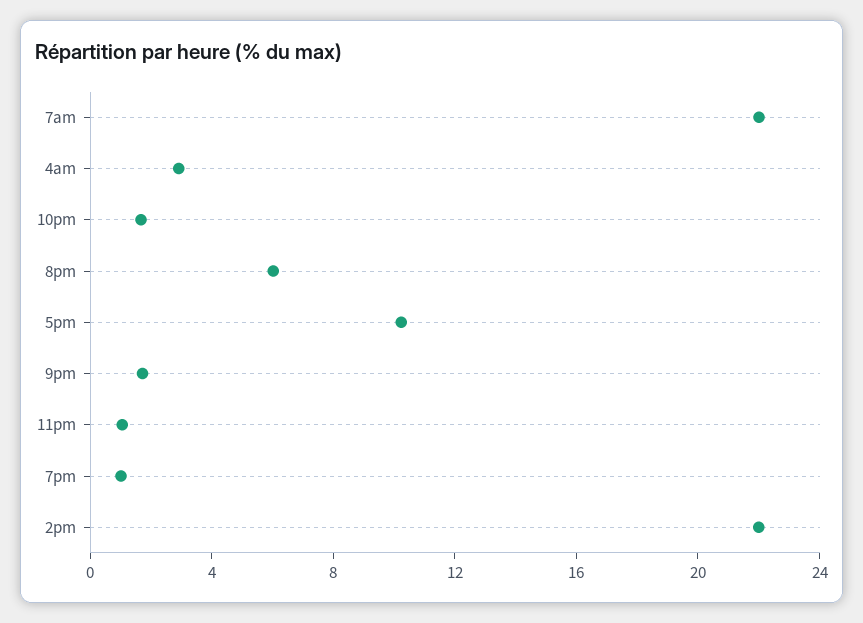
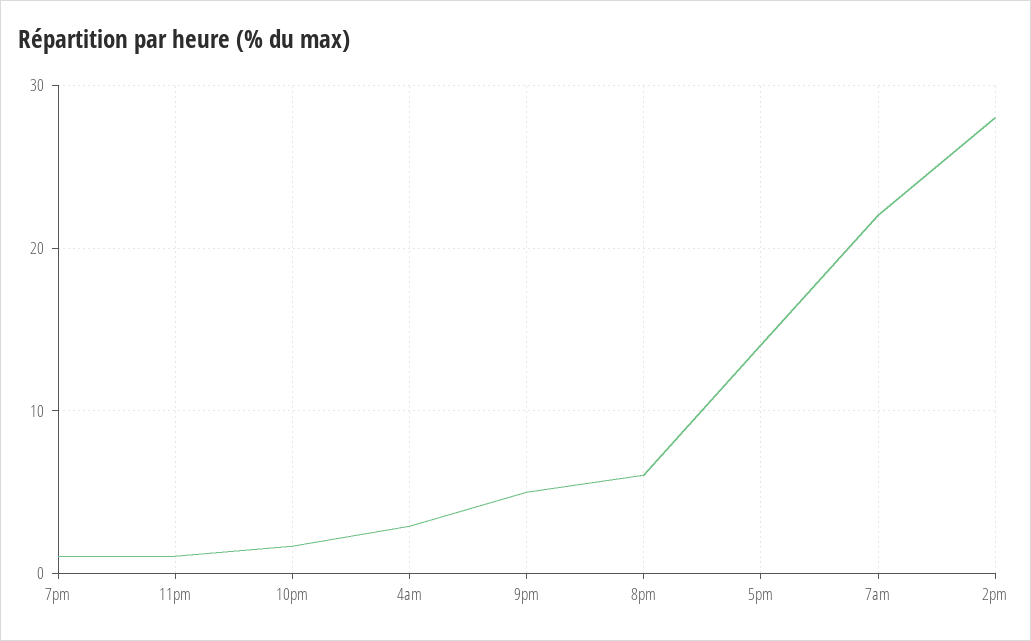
5pm: 10 -> 14
9pm: 2 -> 5
2pm: 22 -> 28

